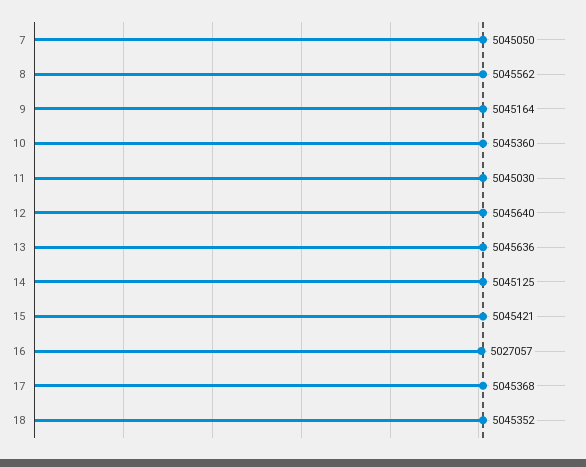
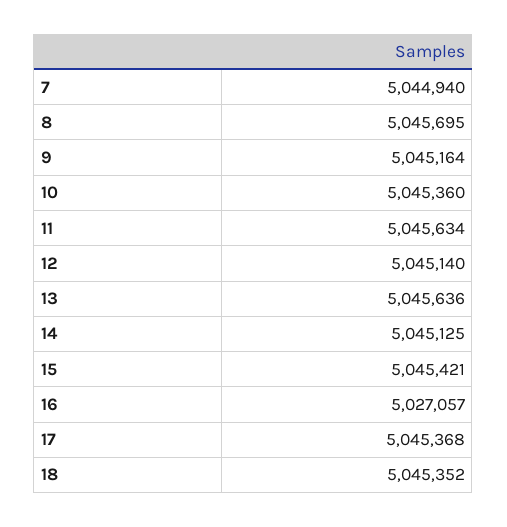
7: 5045050 -> 5044940
8: 5045562 -> 5045695
11: 5045030 -> 5045634
12: 5045640 -> 5045140

